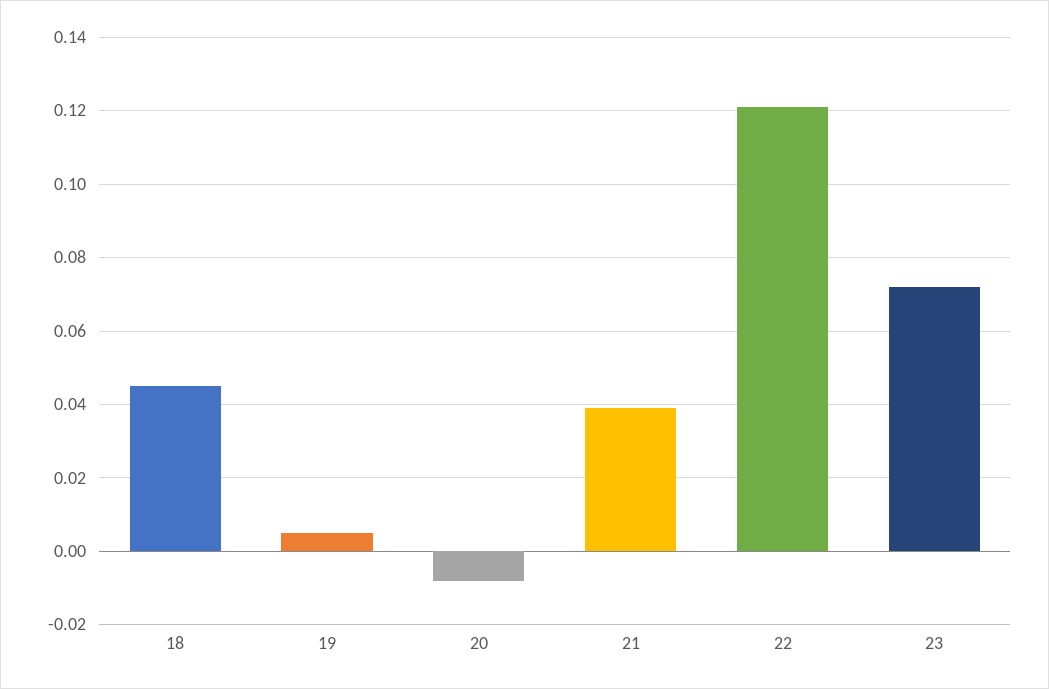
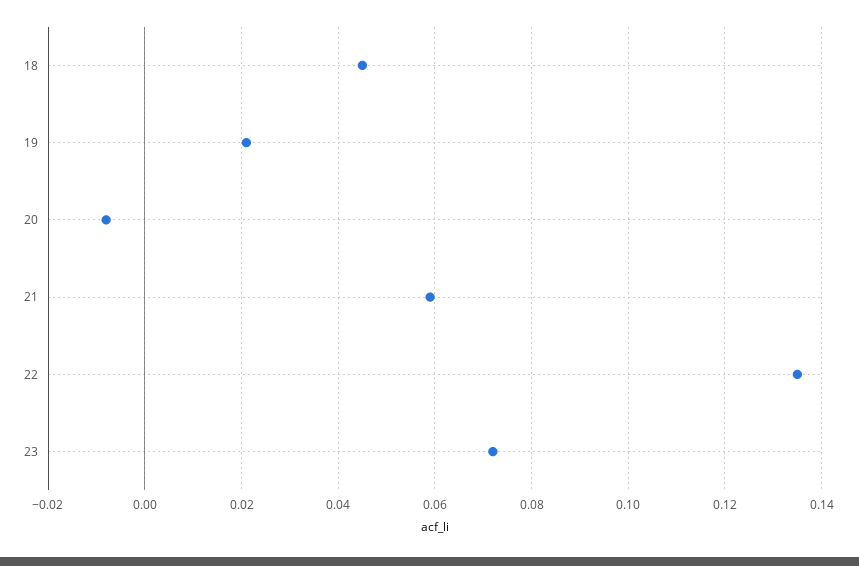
19: 0.005 -> 0.02
21: 0.04 -> 0.06
22: 0.12 -> 0.135

